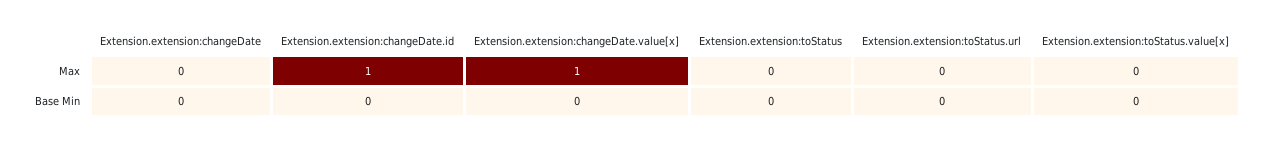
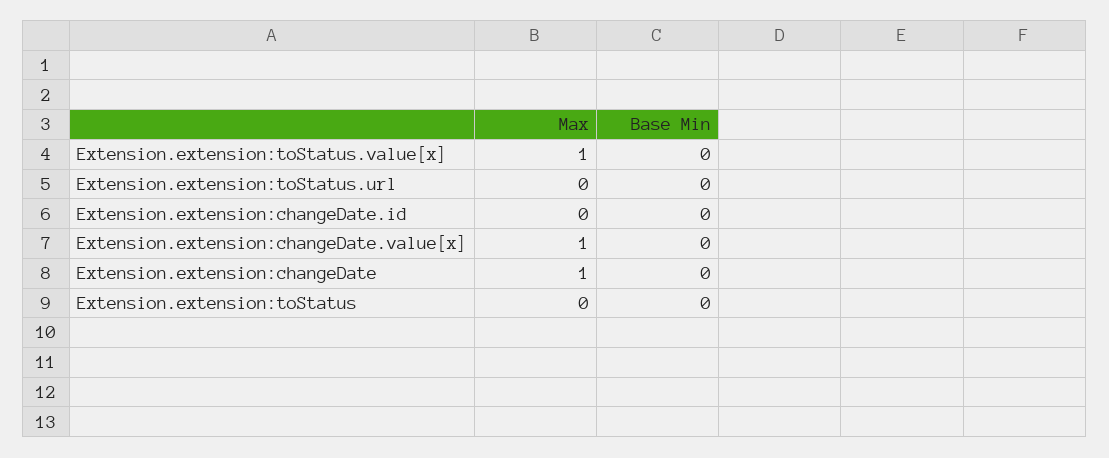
Extension.extension:changeDate, Max: 0 -> 1
Extension.extension:changeDate.id, Max: 1 -> 0
Extension.extension:toStatus.value[x], Max: 0 -> 1

